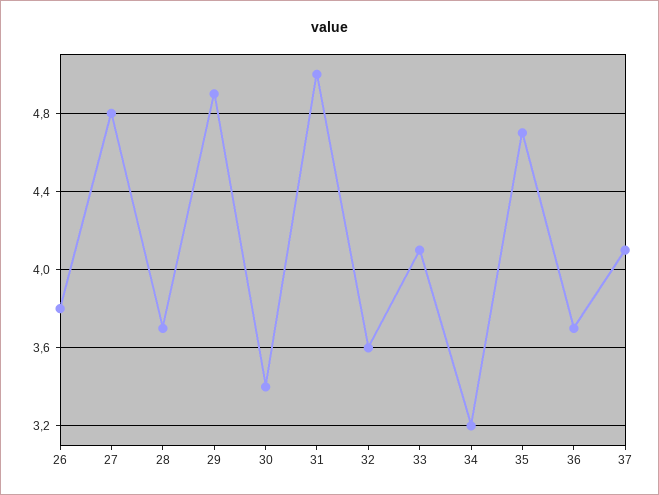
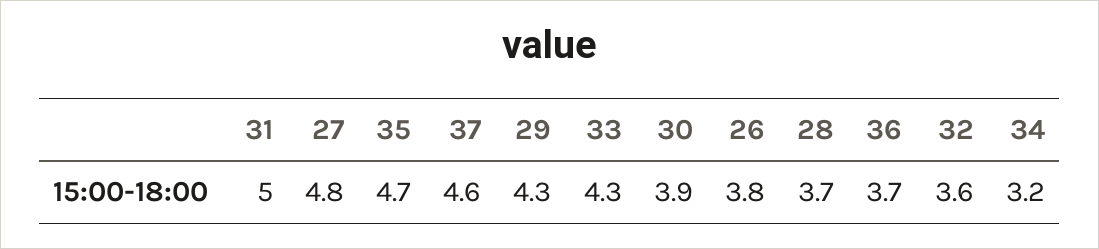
29: 4.9 -> 4.3
30: 3.4 -> 3.9
33: 4.1 -> 4.3
37: 4.1 -> 4.6

